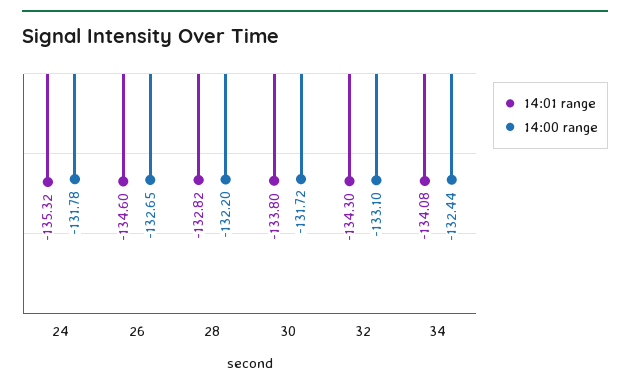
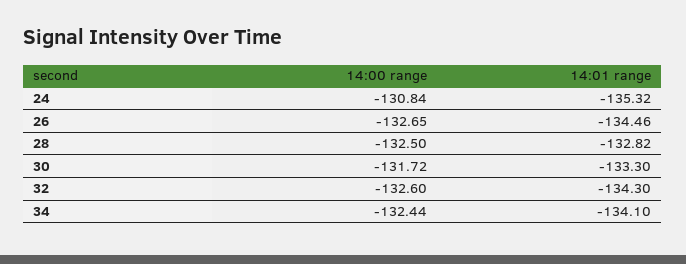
14:00 range, 24: -131.78 -> -130.84
14:01 range, 26: -134.6 -> -134.46
14:00 range, 28: -132.2 -> -132.5
14:01 range, 30: -133.8 -> -133.3
14:00 range, 32: -133.1 -> -132.6
14:01 range, 34: -134.08 -> -134.1

